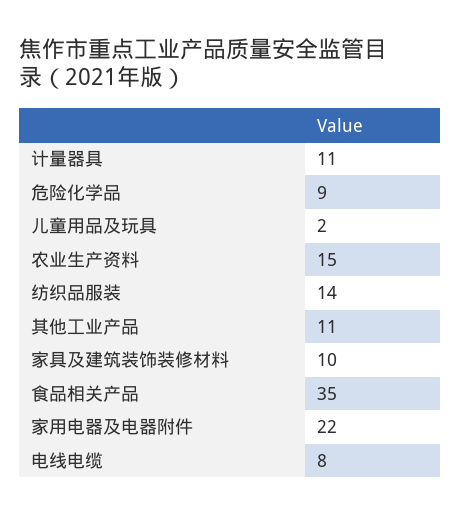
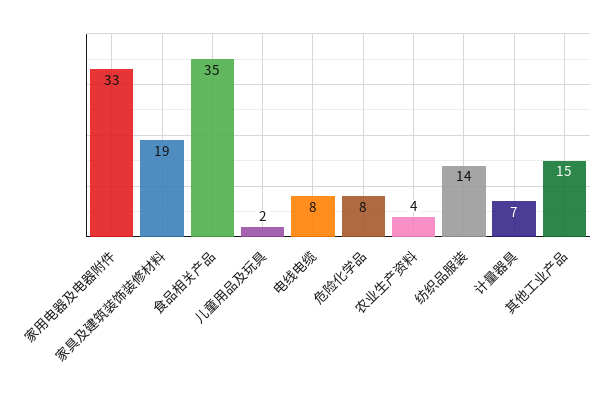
计量器具: 11 -> 7
危险化学品: 9 -> 8
农业生产资料: 15 -> 4
其他工业产品: 11 -> 15
家具及建筑装饰装修材料: 10 -> 19
家用电器及电器附件: 22 -> 33

